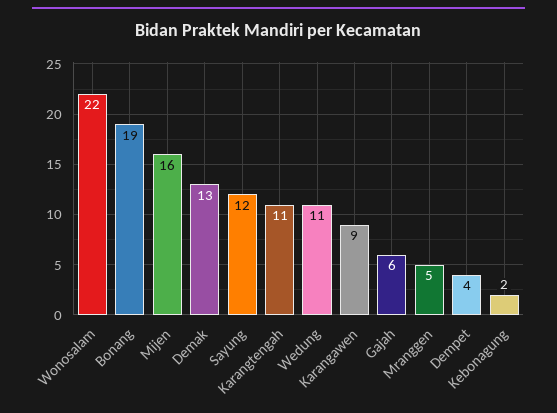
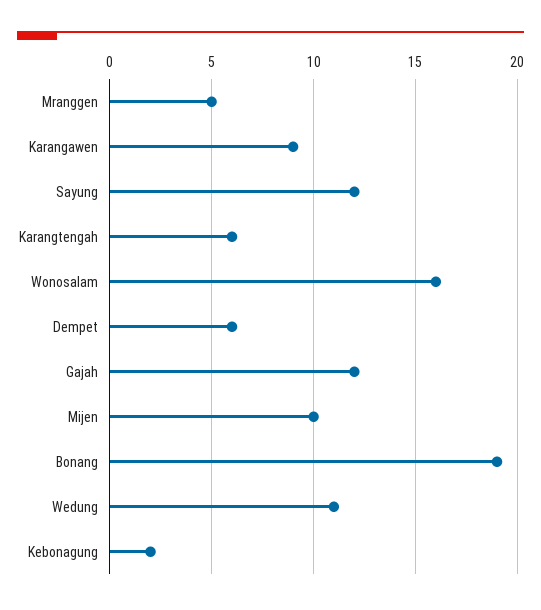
Wonosalam: 22 -> 16
Mijen: 16 -> 10
Demak: 13 -> none
Karangtengah: 11 -> 6
Gajah: 6 -> 12
Dempet: 4 -> 6

